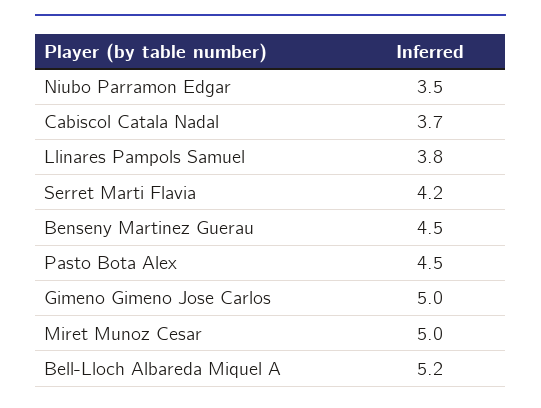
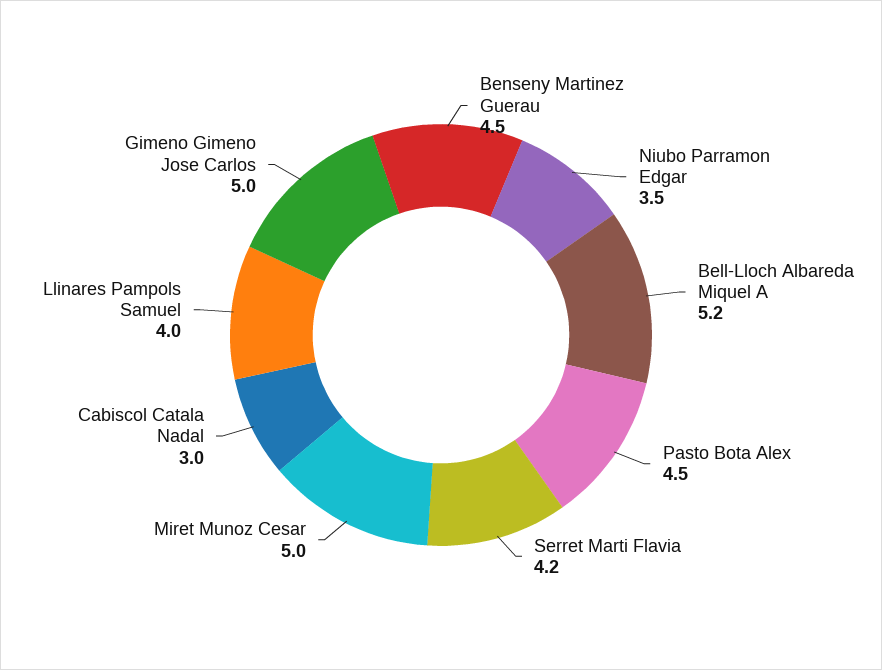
Cabiscol Catala Nadal: 3.7 -> 3
Llinares Pampols Samuel: 3.8 -> 4

